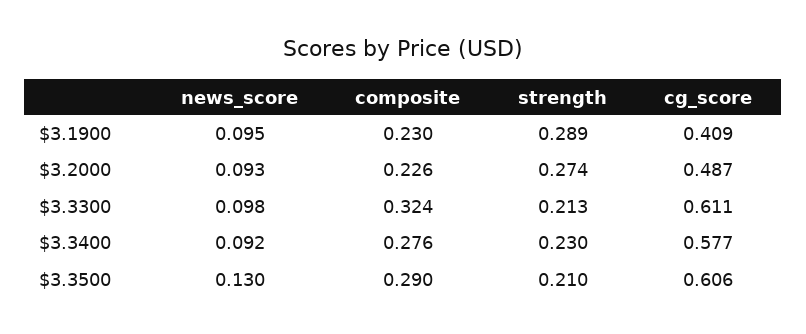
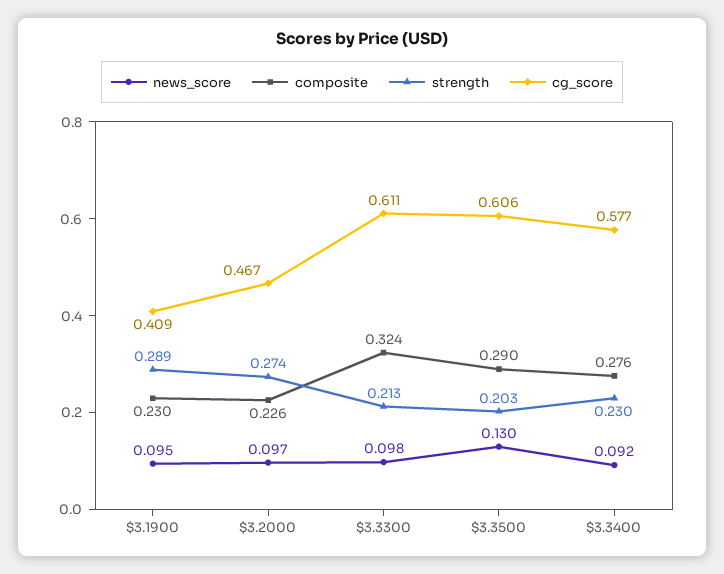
news_score, $3.2000: 0.093 -> 0.097
cg_score, $3.2000: 0.487 -> 0.467
strength, $3.3500: 0.21 -> 0.203

